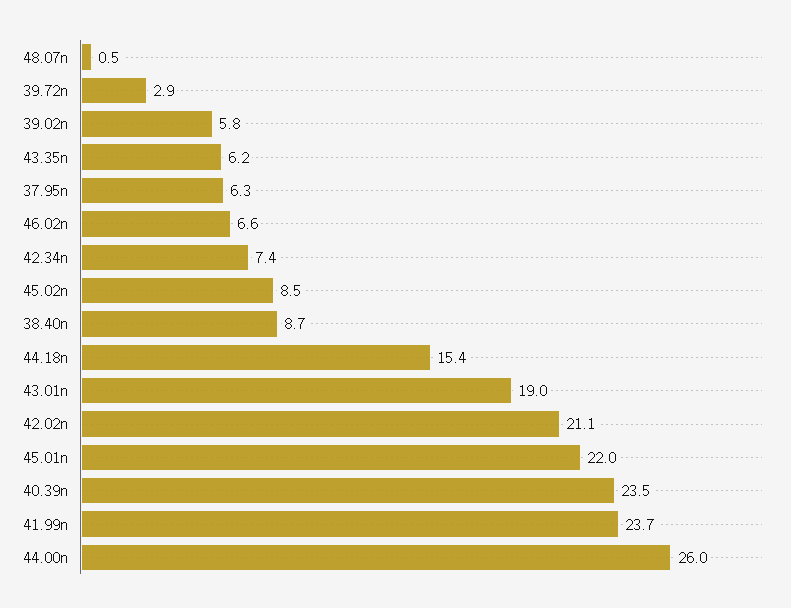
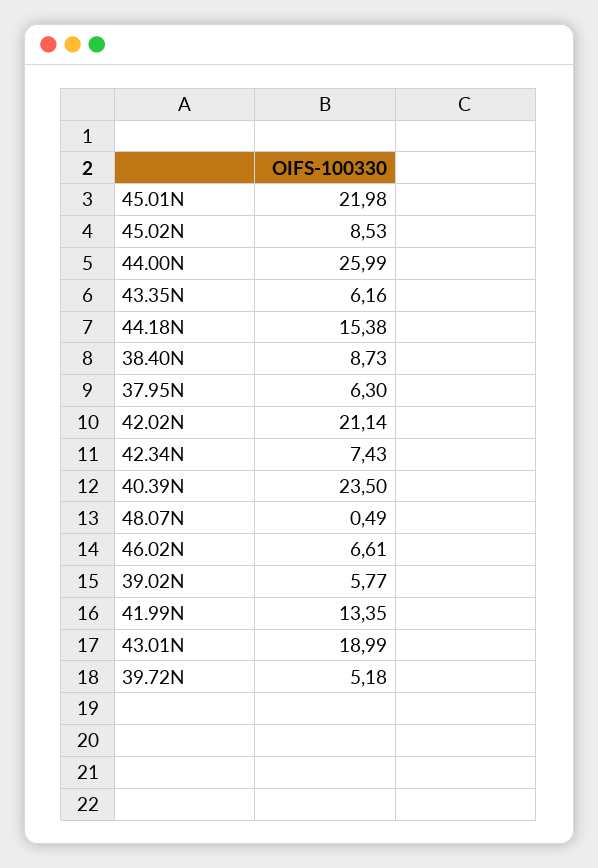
39.72n: 2.9 -> 5.18
41.99n: 23.7 -> 13.35

